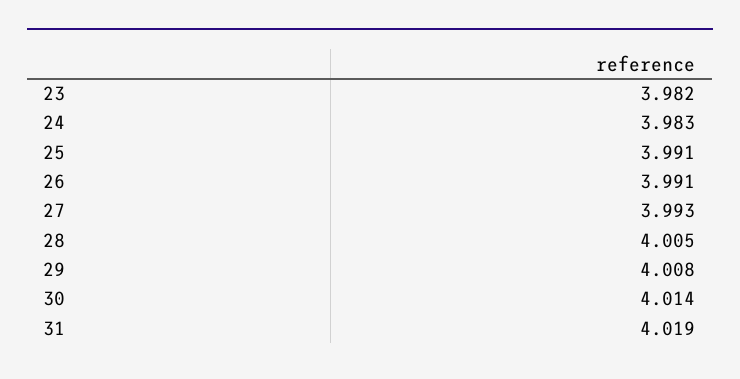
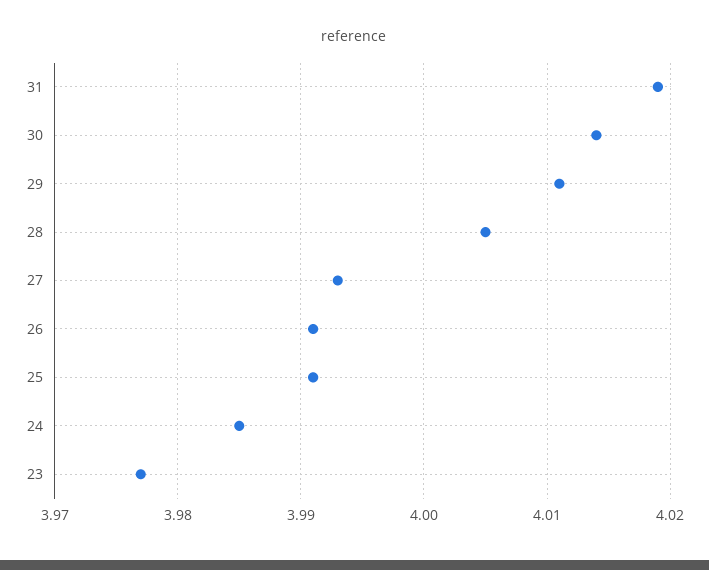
23: 3.982 -> 3.977
24: 3.983 -> 3.985
29: 4.008 -> 4.011

